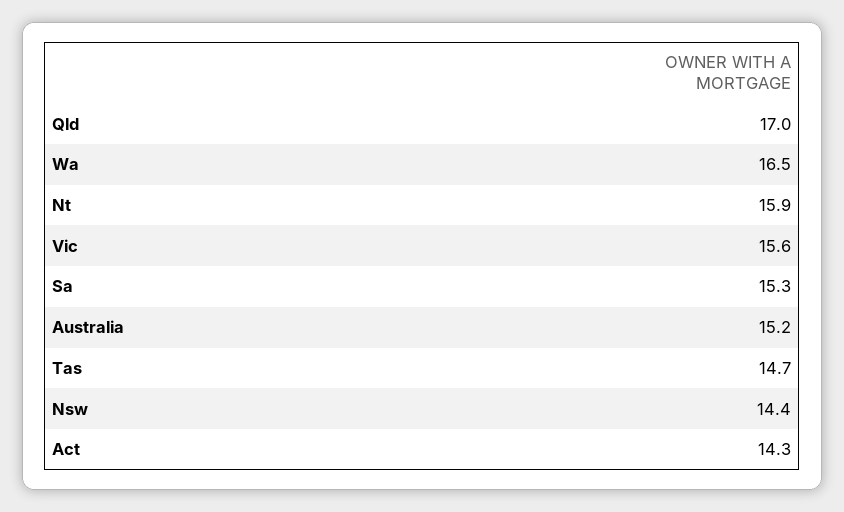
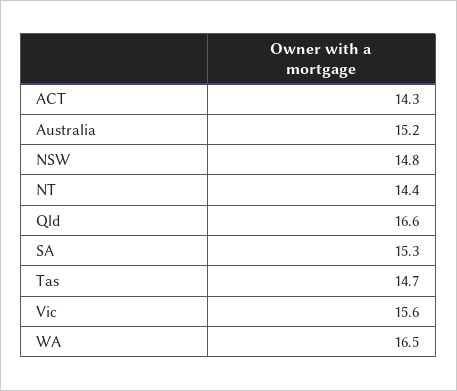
Qld: 17 -> 16.6
Nt: 15.9 -> 14.4
Nsw: 14.4 -> 14.8

